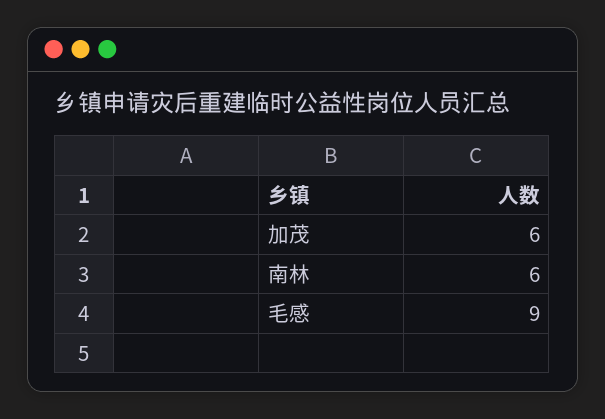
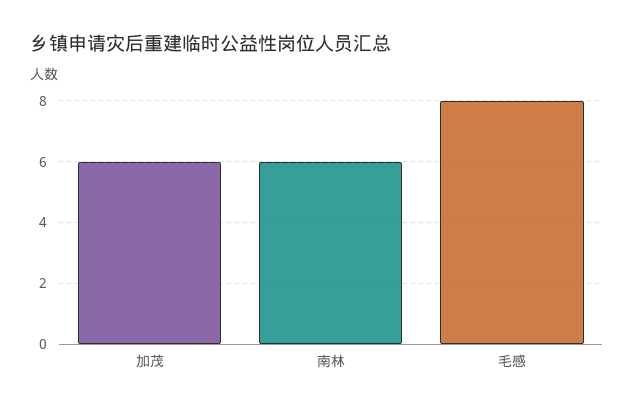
毛感: 9 -> 8

